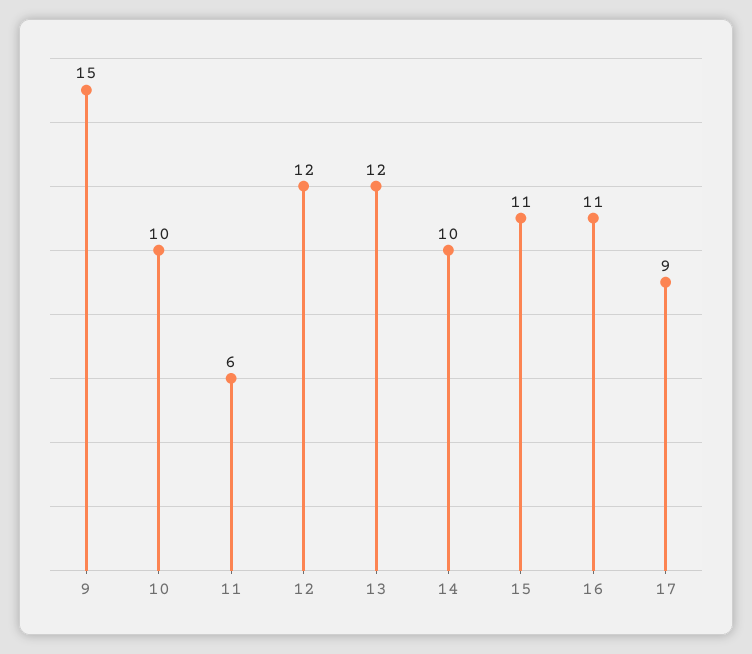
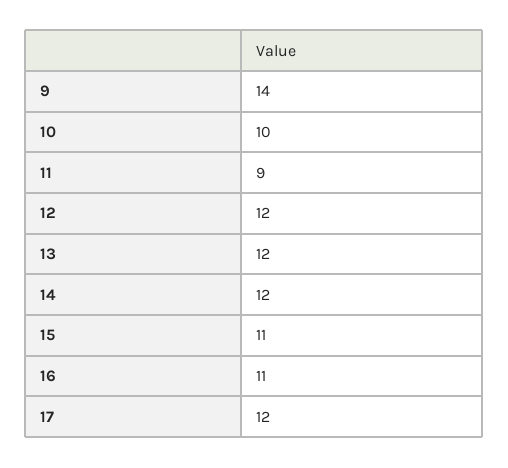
9: 15 -> 14
11: 6 -> 9
14: 10 -> 12
17: 9 -> 12

